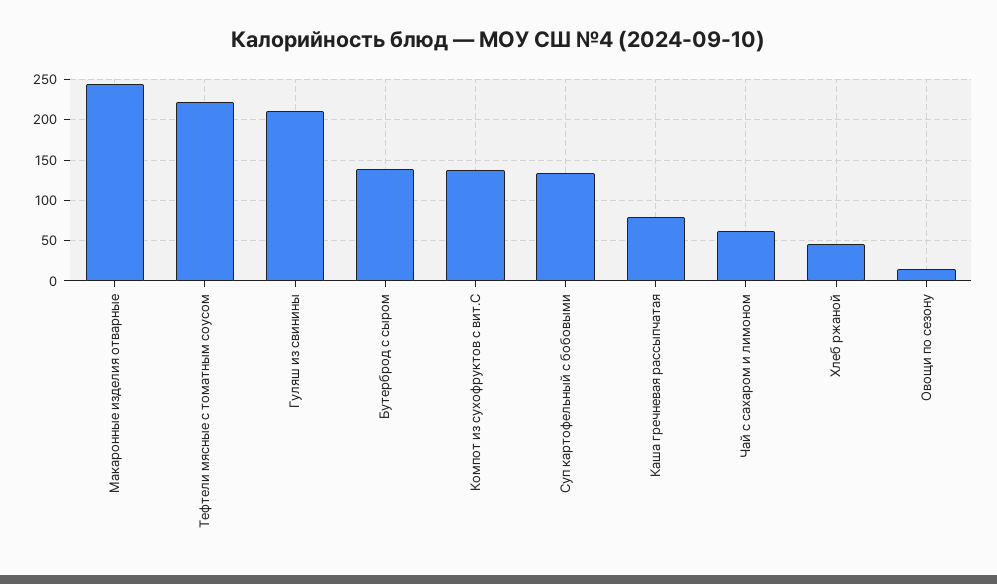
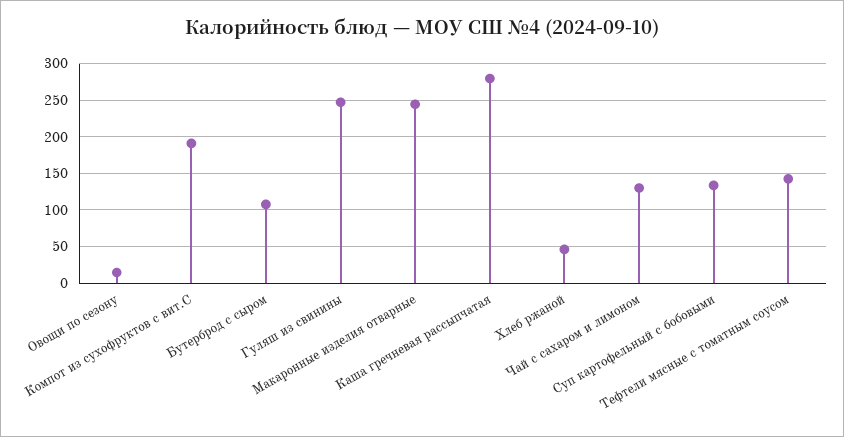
Тефтели мясные с томатным соусом: 220 -> 140
Гуляш из свинины: 210 -> 250
Бутерброд с сыром: 140 -> 110
Компот из сухофруктов с вит.С: 140 -> 190
Каша гречневая рассыпчатая: 80 -> 280
Чай с сахаром и лимоном: 60 -> 130

